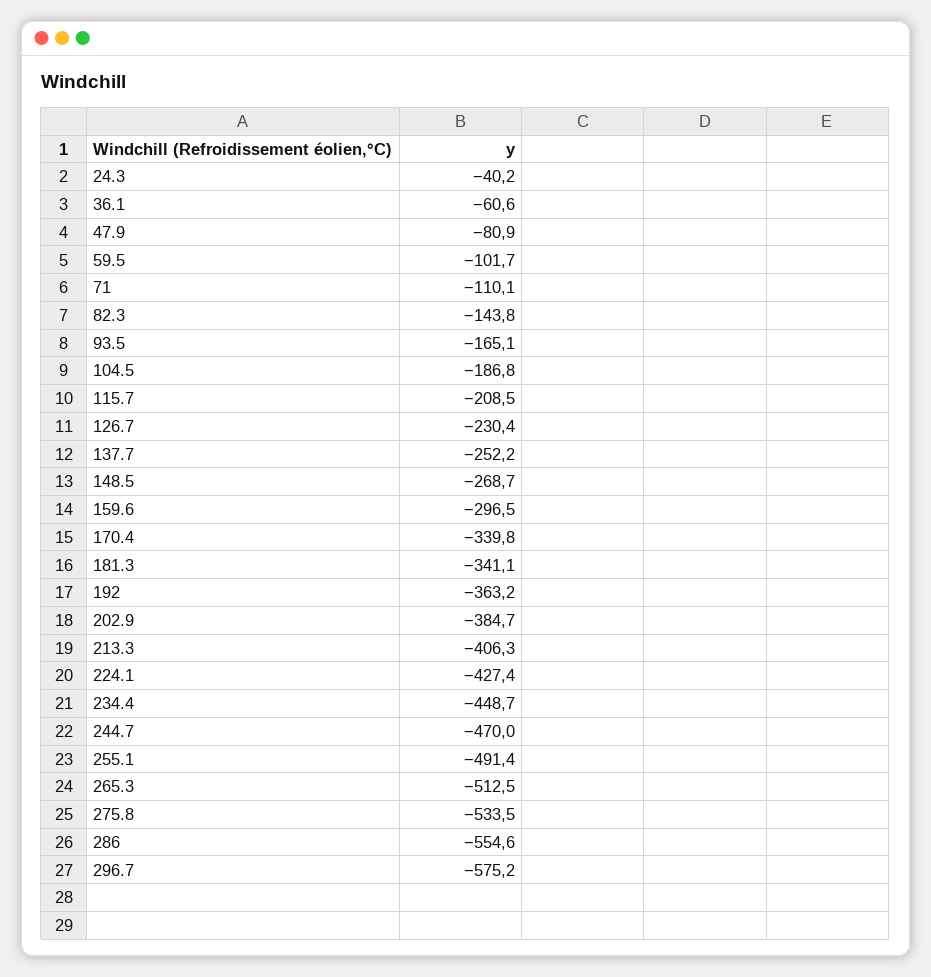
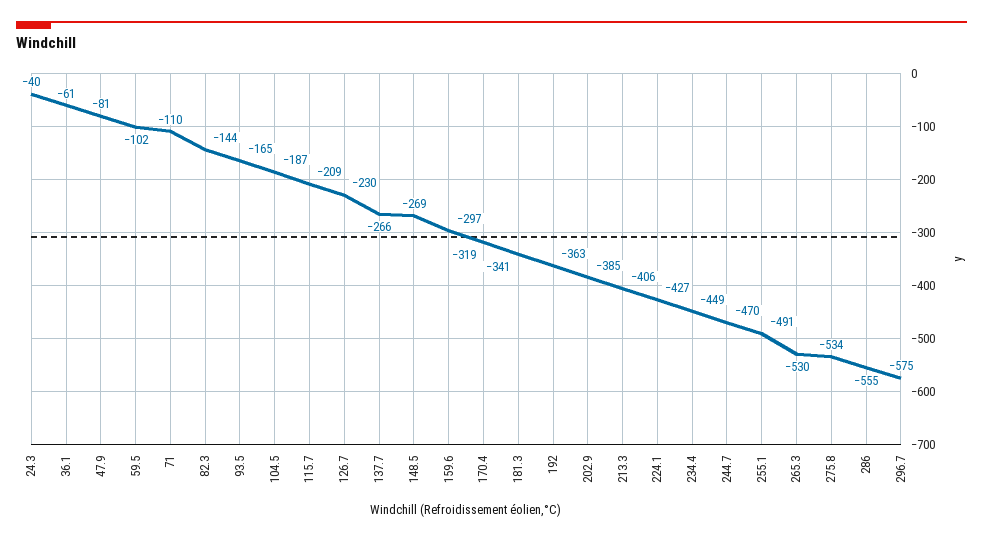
137.7: -252.2 -> -266
170.4: -339.8 -> -319
265.3: -512.5 -> -530

